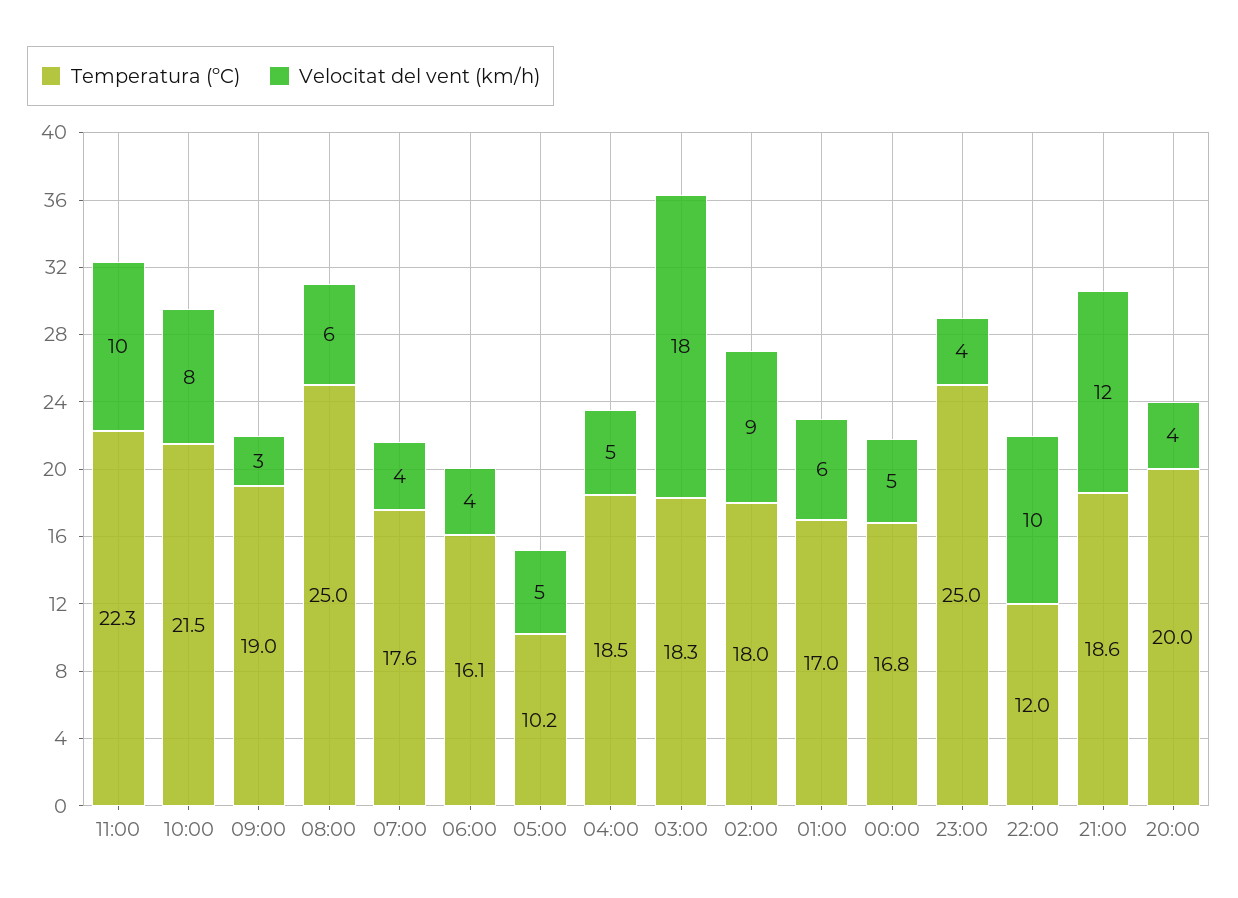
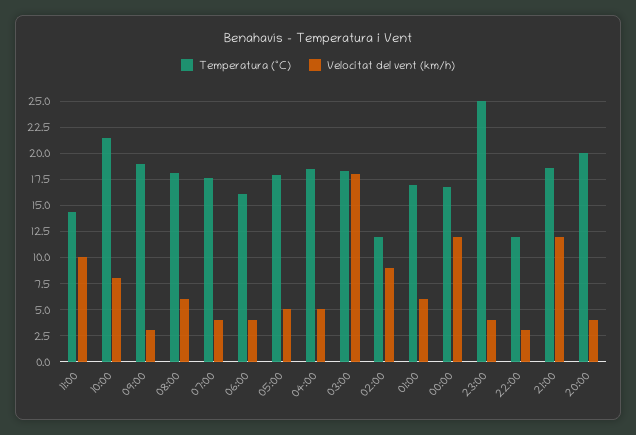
Temperatura (ºC), 11:00: 22.3 -> 15
Temperatura (ºC), 08:00: 25 -> 17.5
Temperatura (ºC), 05:00: 10.2 -> 17.5
Temperatura (ºC), 02:00: 18 -> 12.5
Velocitat del vent (km/h), 00:00: 5 -> 12.5
Velocitat del vent (km/h), 22:00: 10 -> 2.5

